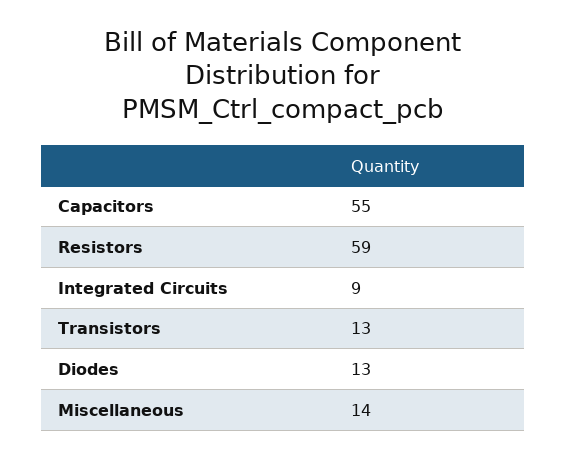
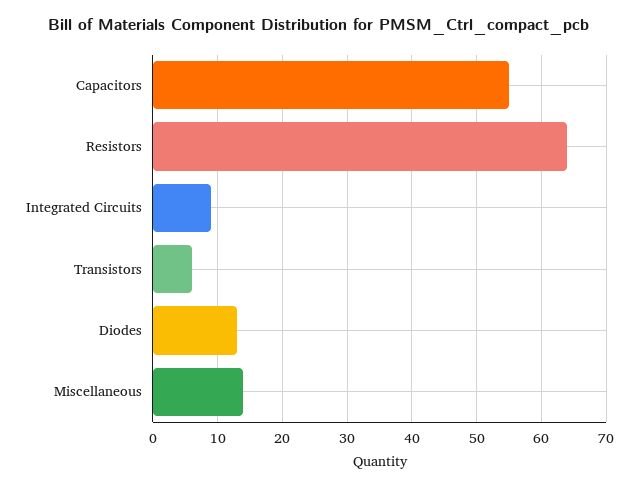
Resistors: 59 -> 64
Transistors: 13 -> 6

